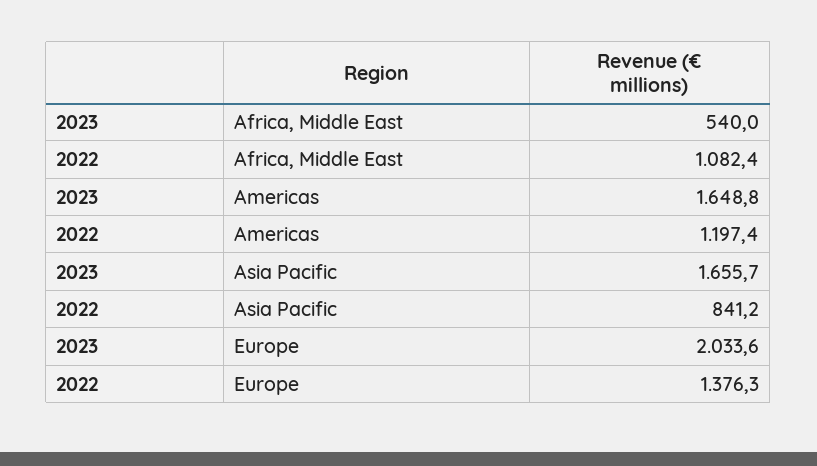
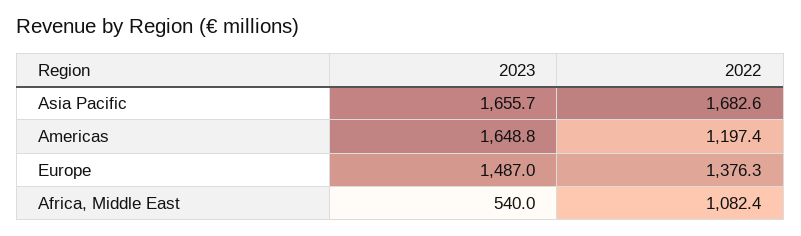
2022, Asia Pacific: 841.2 -> 1682.6
2023, Europe: 2033.6 -> 1487

